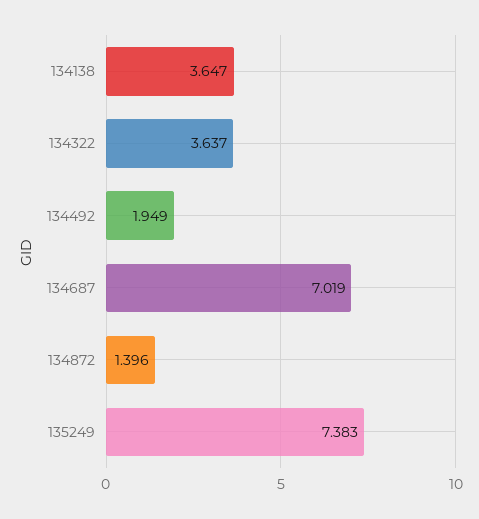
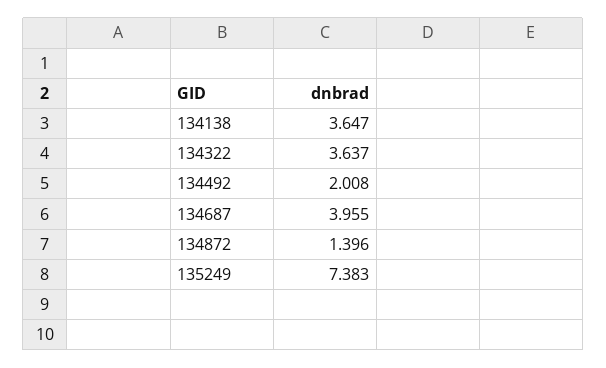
134492: 1.949 -> 2.008
134687: 7.019 -> 3.955

